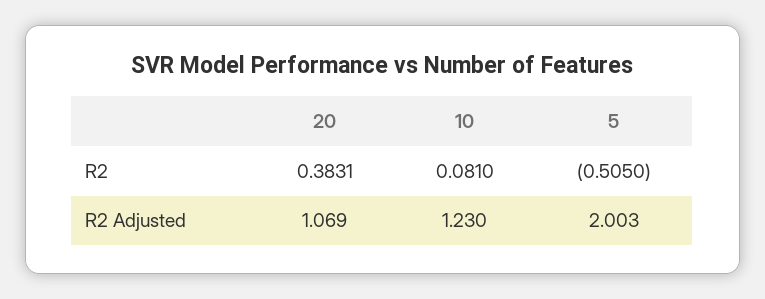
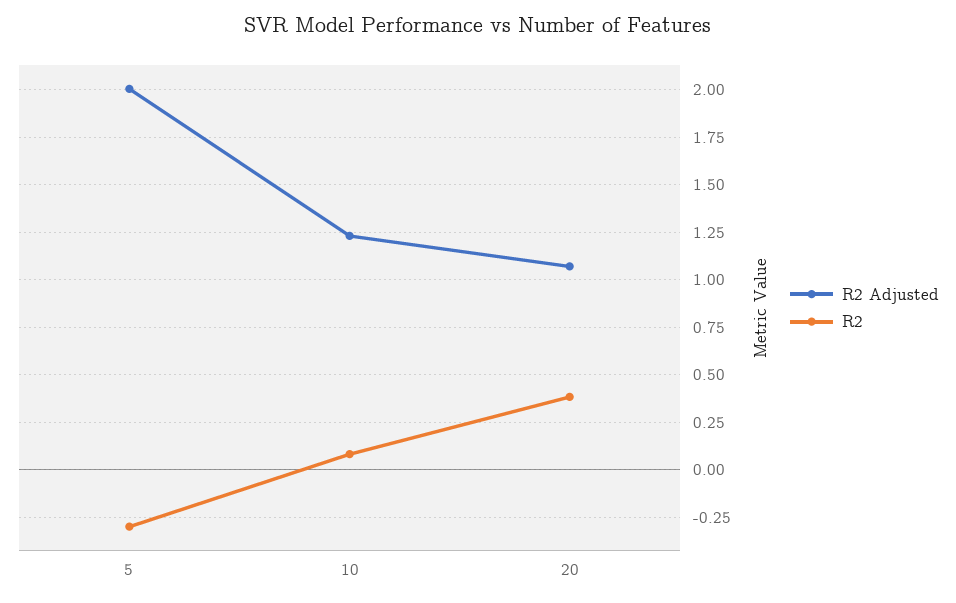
R2, 5: -0.505 -> -0.3

